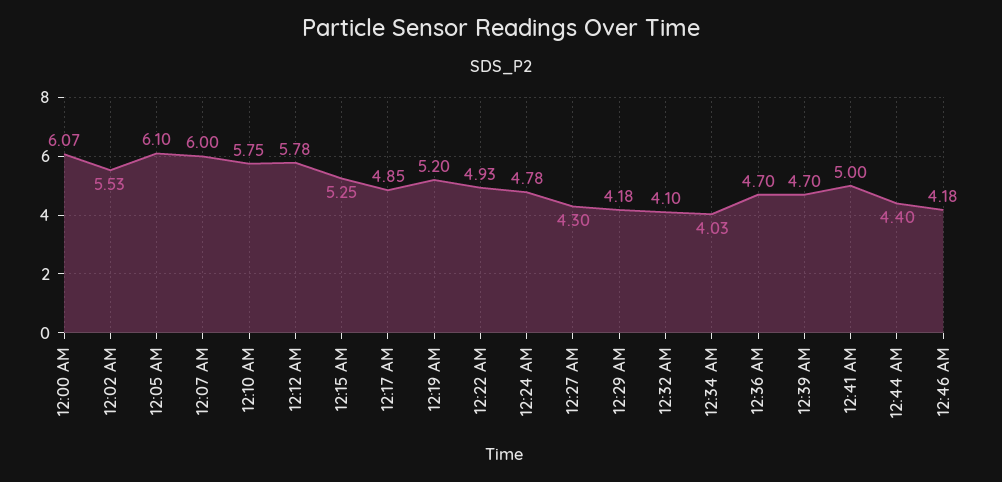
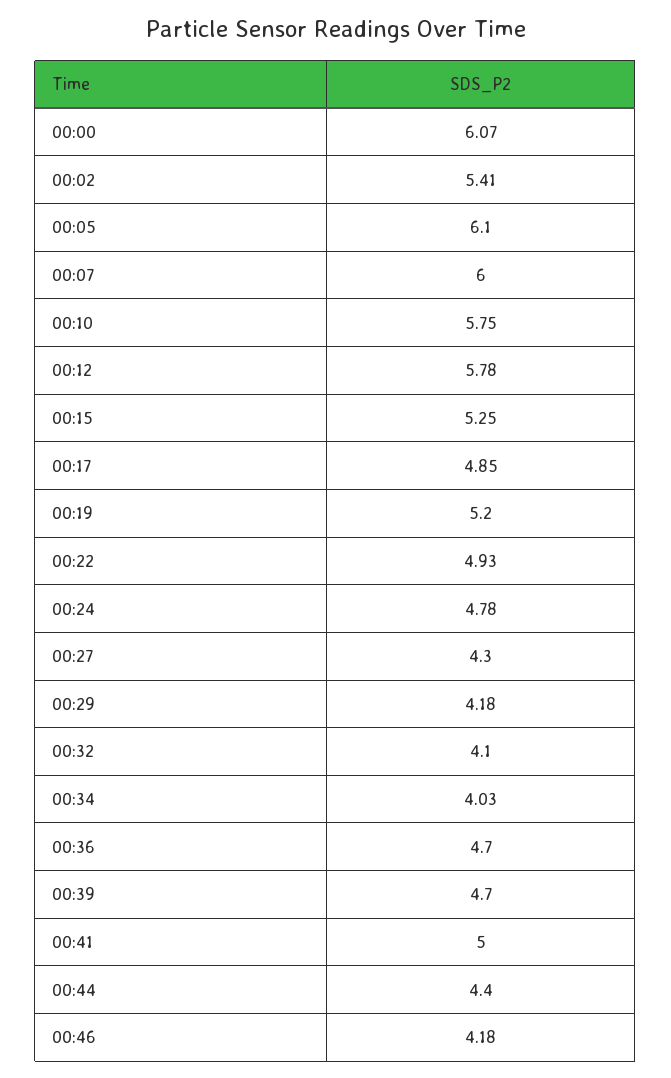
12:02 AM: 5.53 -> 5.41

